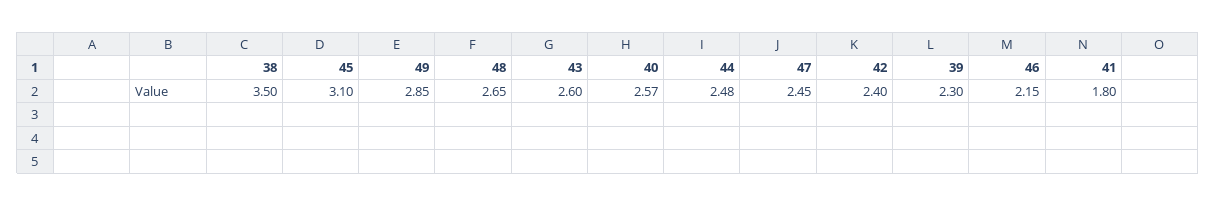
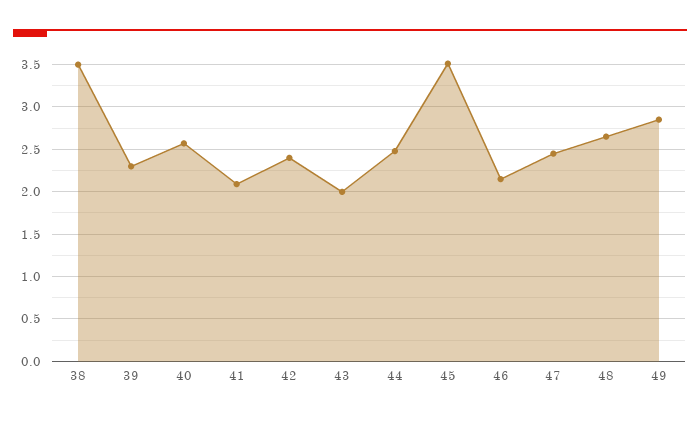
45: 3.1 -> 3.5
43: 2.6 -> 2
41: 1.8 -> 2.1

